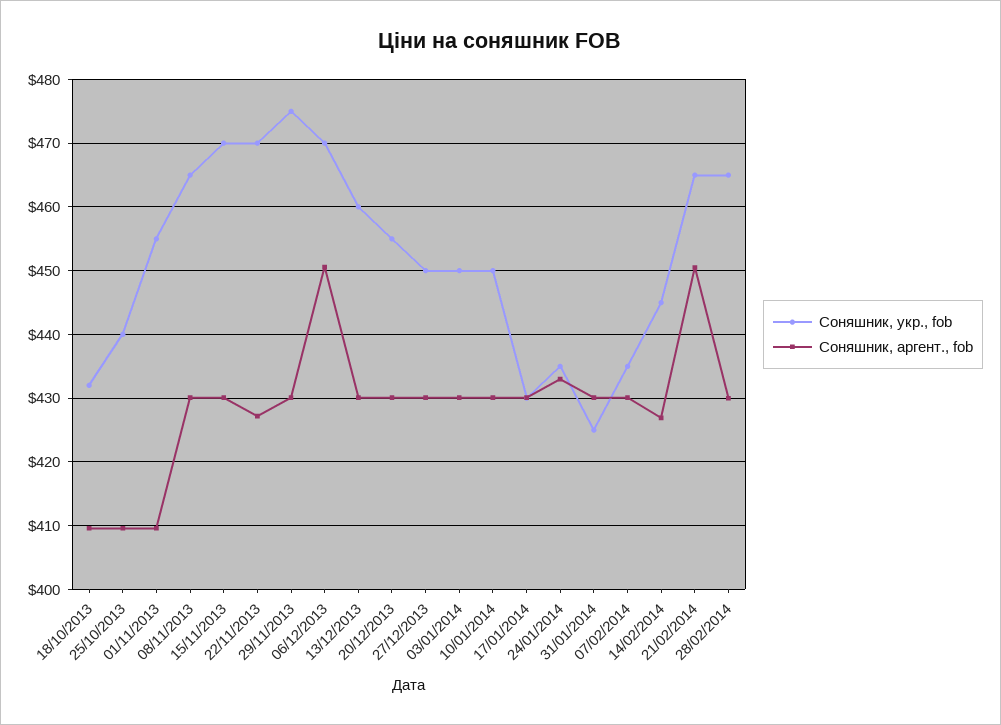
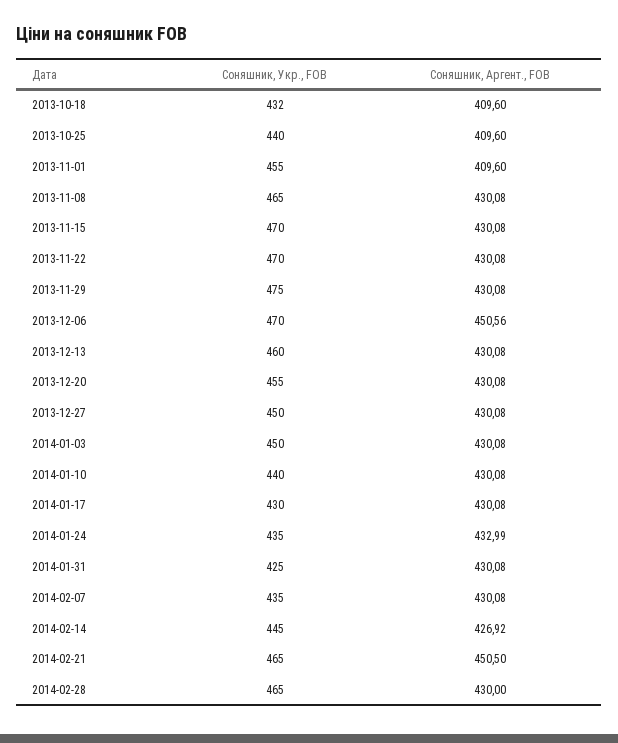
Соняшник, аргент., fob, 22/11/2013: 427 -> 430.08
Соняшник, укр., fob, 10/01/2014: 450 -> 440

